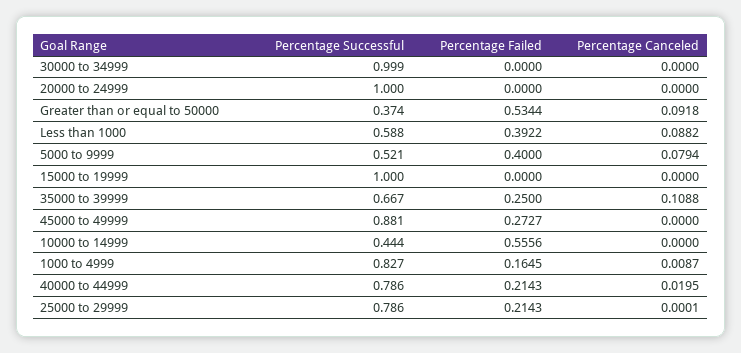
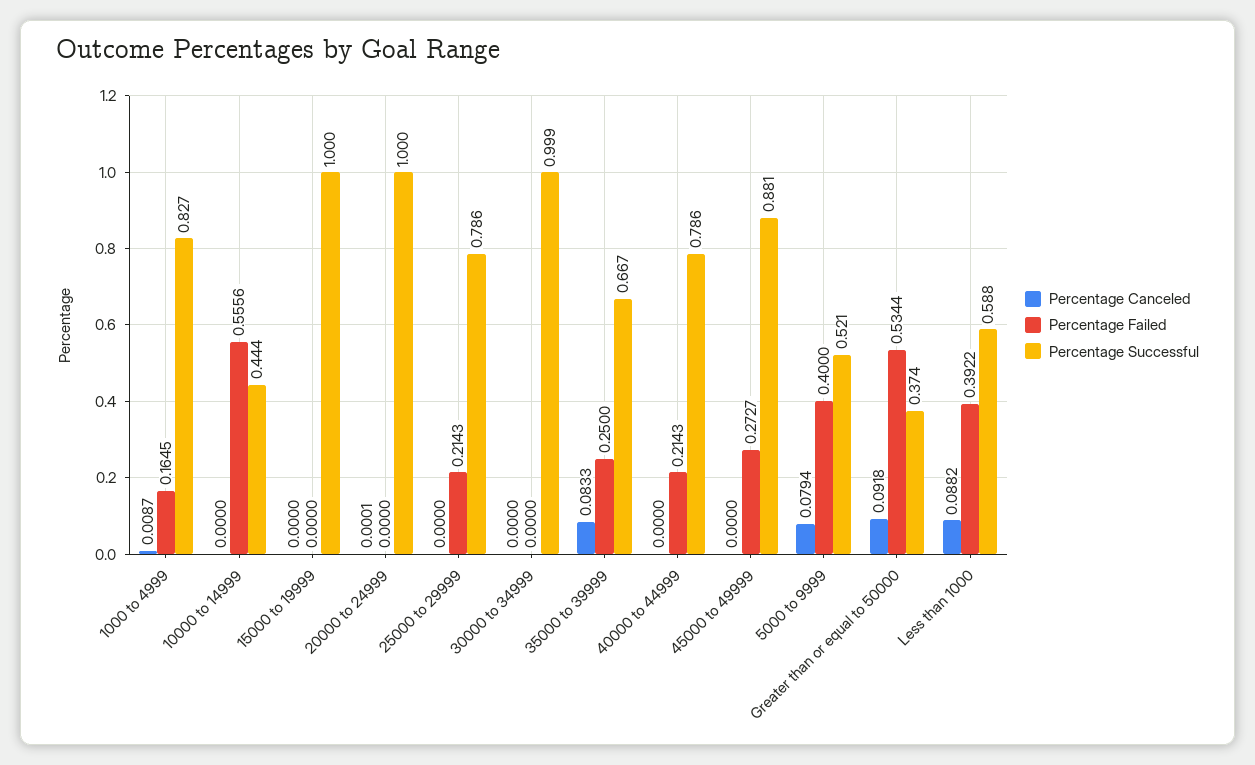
Percentage Canceled, 20000 to 24999: 0 -> 0.0001
Percentage Canceled, 35000 to 39999: 0.1088 -> 0.0833
Percentage Canceled, 40000 to 44999: 0.0195 -> 0
Percentage Canceled, 25000 to 29999: 0.0001 -> 0

